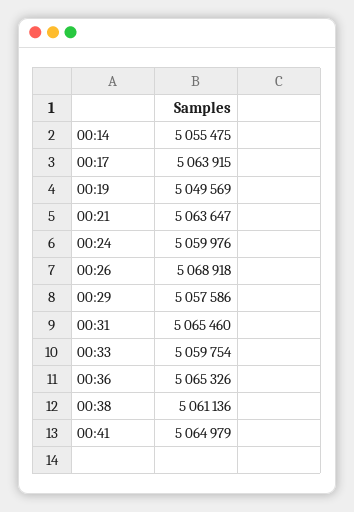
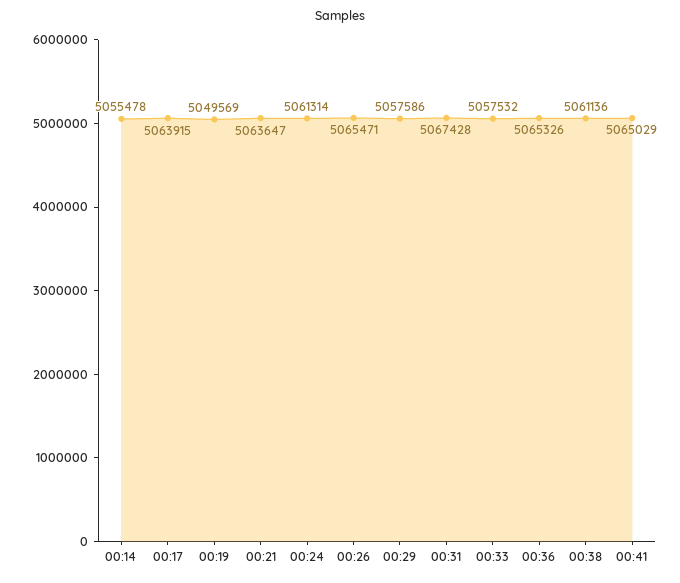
00:14: 5055475 -> 5055478
00:24: 5059976 -> 5061314
00:26: 5068918 -> 5065471
00:31: 5065460 -> 5067428
00:33: 5059754 -> 5057532
00:41: 5064979 -> 5065029

